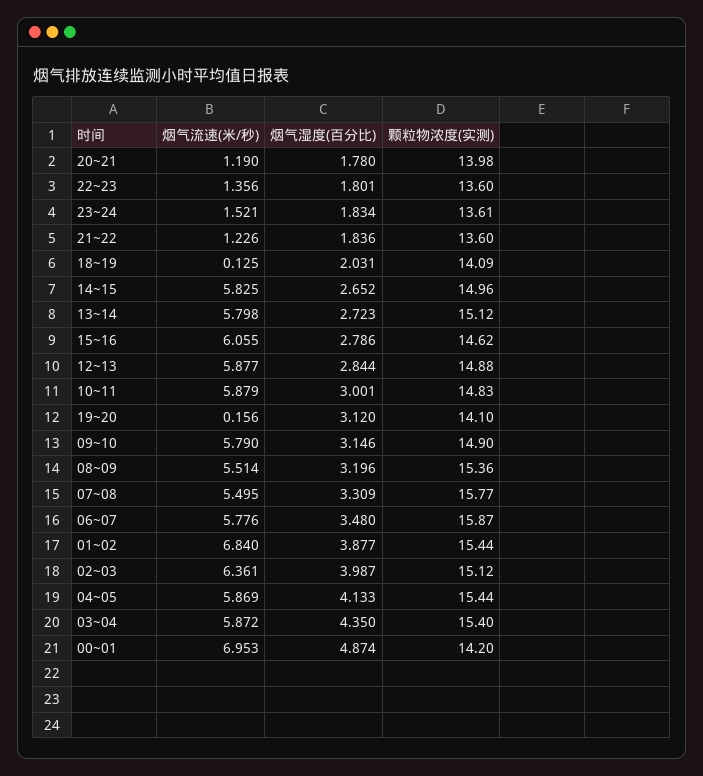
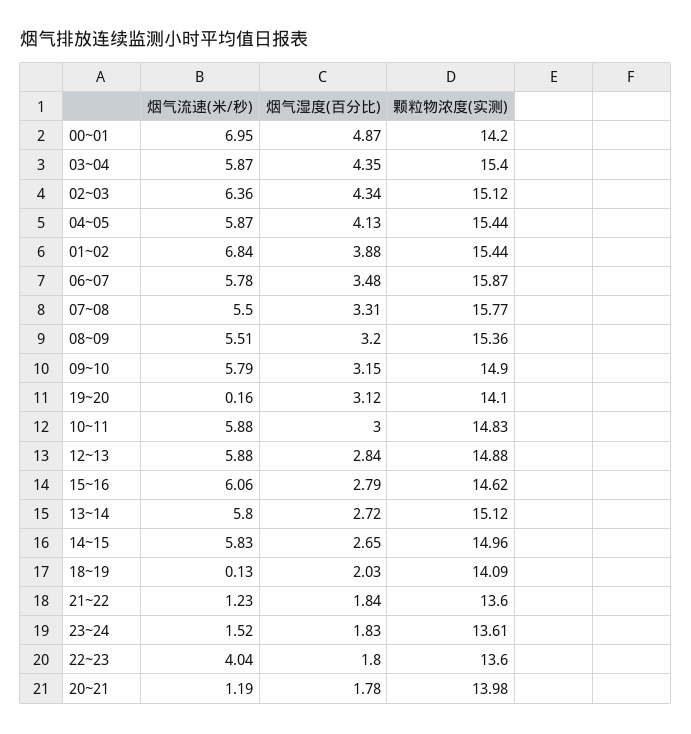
烟气流速(米/秒), 22~23: 1.356 -> 4.04
烟气湿度(百分比), 02~03: 3.987 -> 4.34

